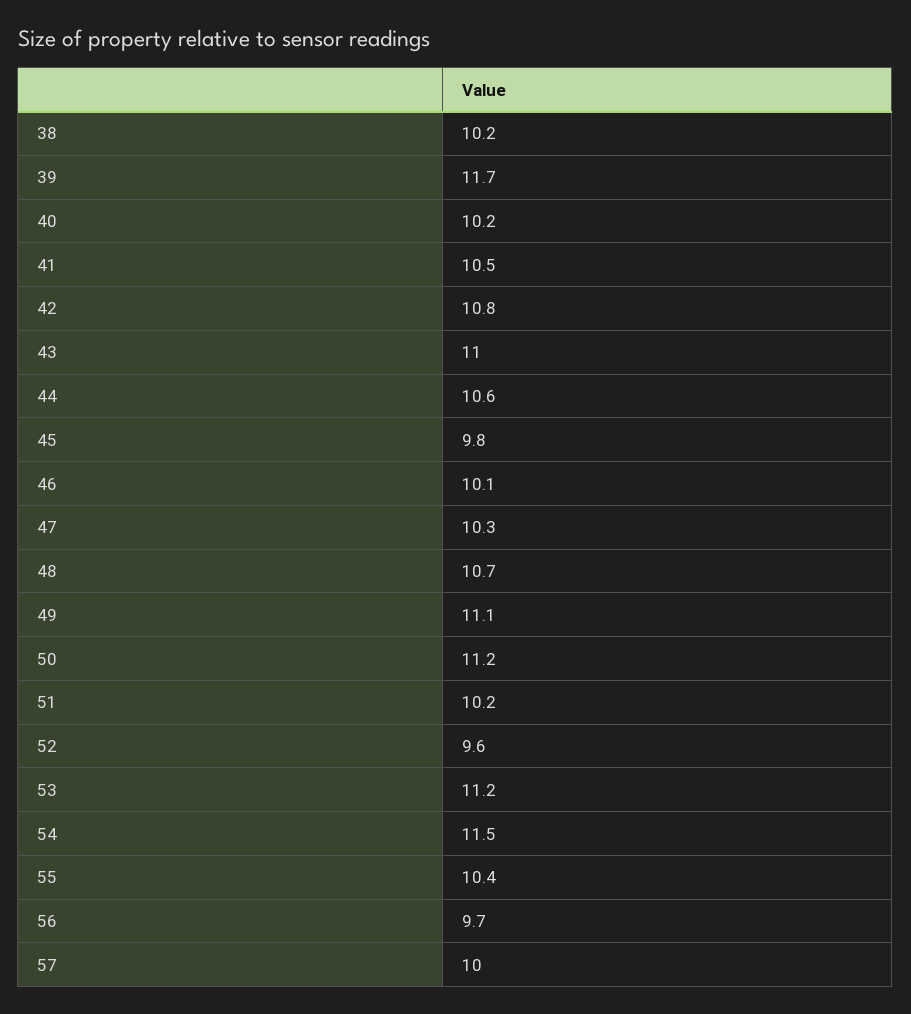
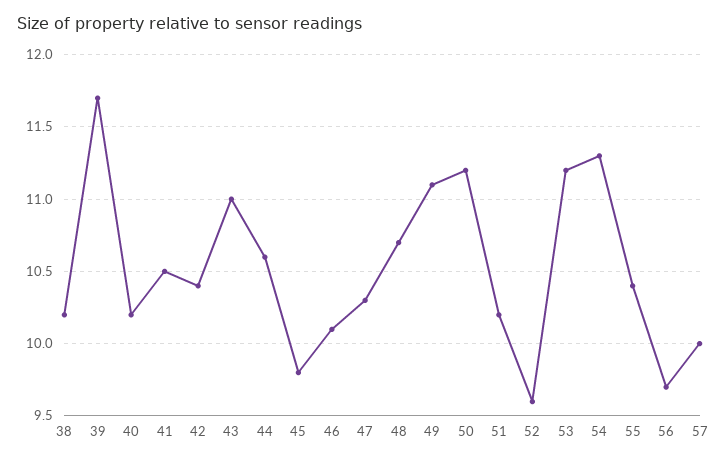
42: 10.8 -> 10.4
54: 11.5 -> 11.3

